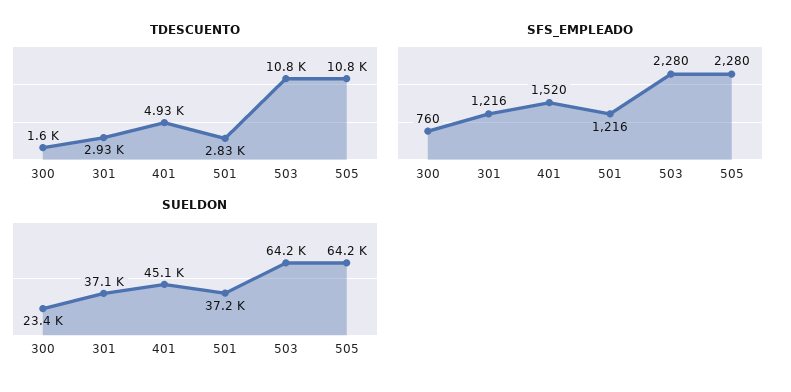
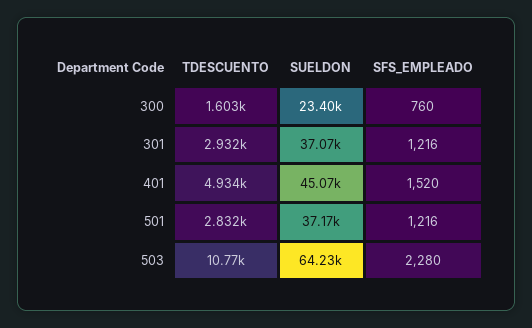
TDESCUENTO, 505: 10800 -> none
SFS_EMPLEADO, 505: 2280 -> none
SUELDON, 505: 64200 -> none

